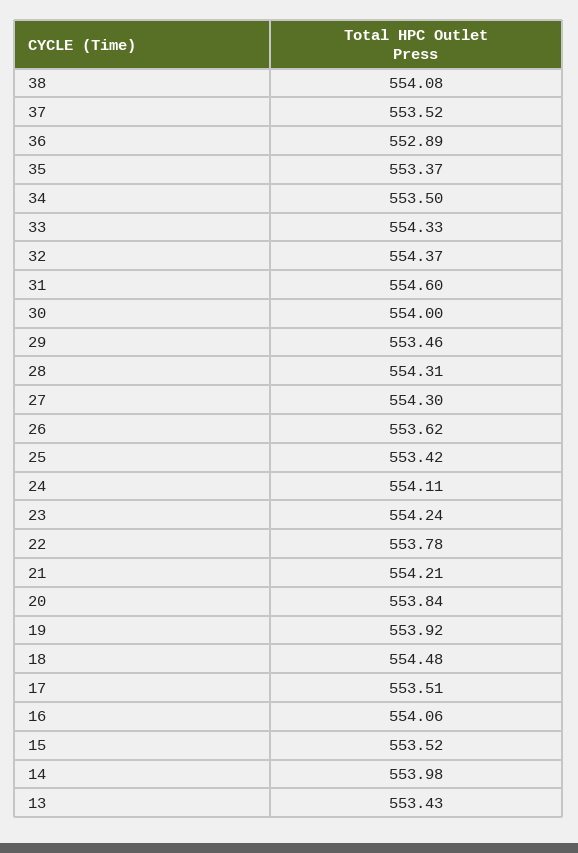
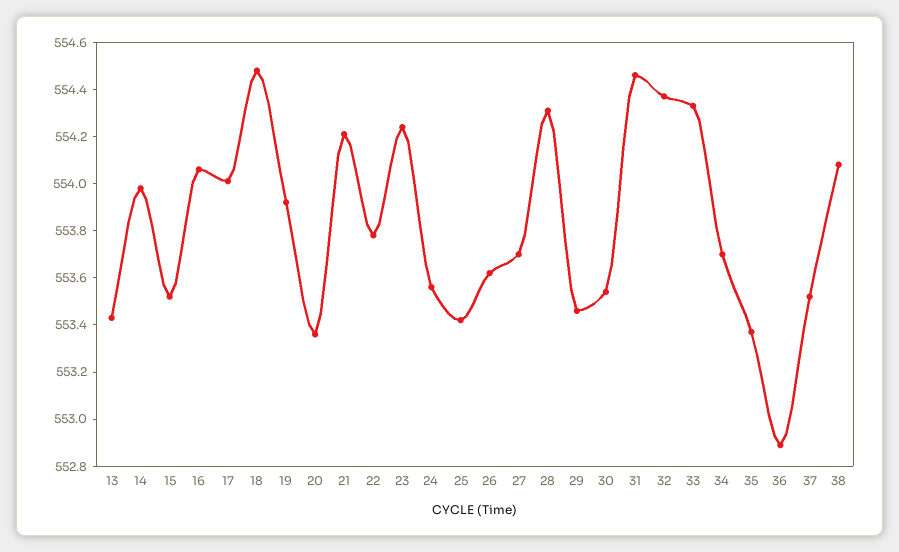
34: 553.5 -> 553.7
31: 554.6 -> 554.45
30: 554 -> 553.55
27: 554.3 -> 553.7
24: 554.11 -> 553.55
20: 553.84 -> 553.35
17: 553.51 -> 554

